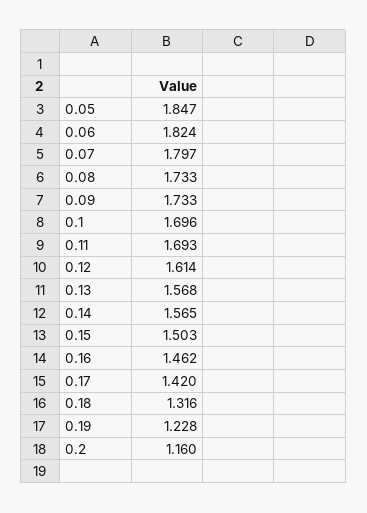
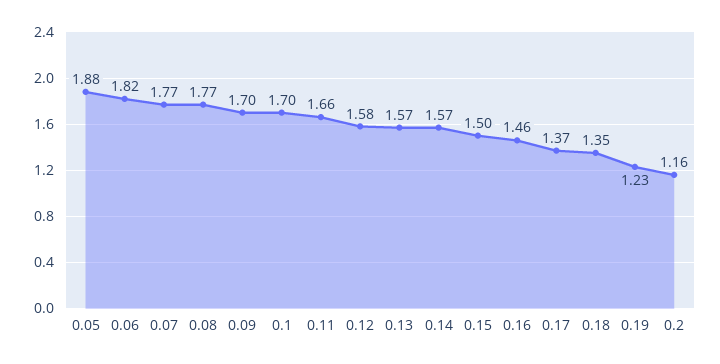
0.05: 1.847 -> 1.88
0.07: 1.797 -> 1.77
0.08: 1.733 -> 1.77
0.09: 1.733 -> 1.7
0.11: 1.693 -> 1.66
0.12: 1.614 -> 1.58
0.17: 1.42 -> 1.37
0.18: 1.316 -> 1.35

